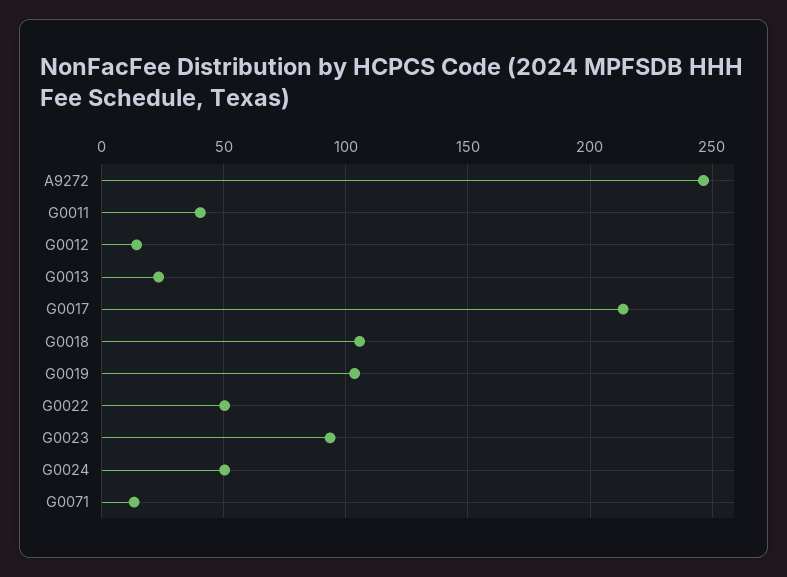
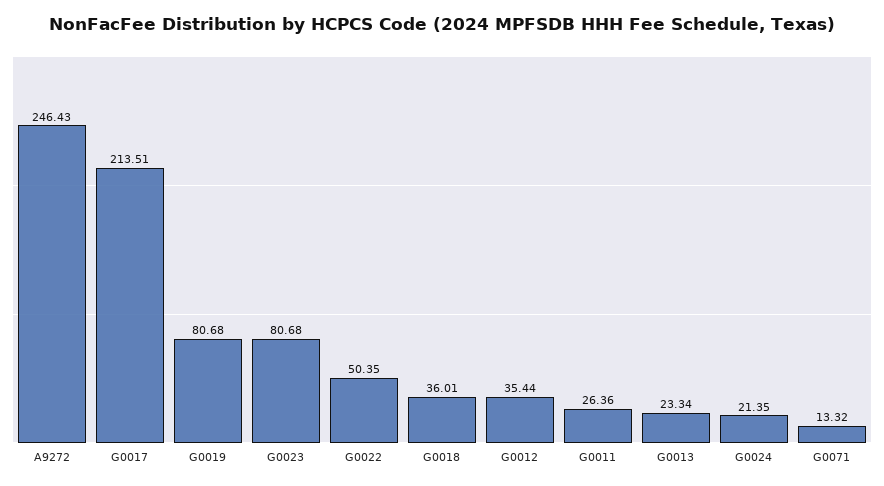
G0011: 40 -> 26.36
G0012: 15 -> 35.44
G0018: 105 -> 36.01
G0019: 105 -> 80.68
G0023: 95 -> 80.68
G0024: 50 -> 21.35

